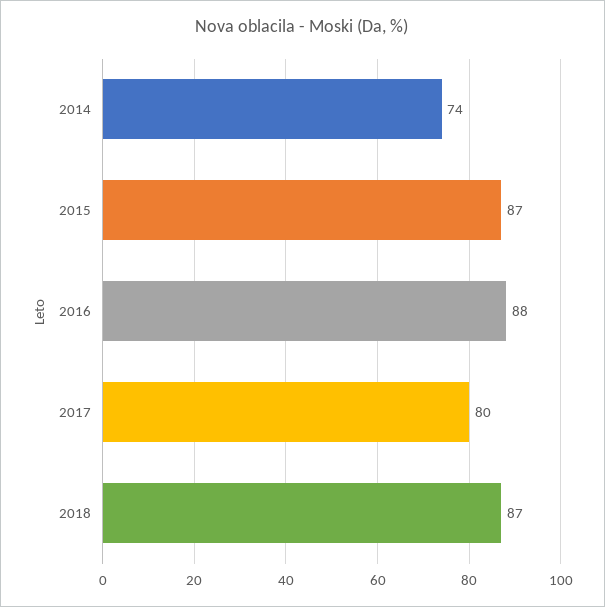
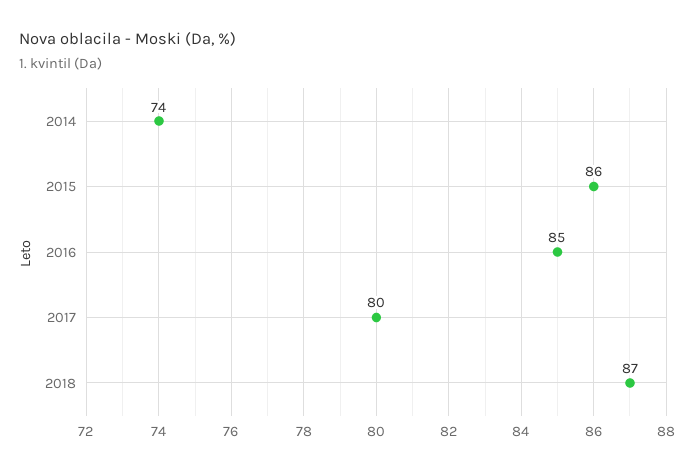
2015: 87 -> 86
2016: 88 -> 85

